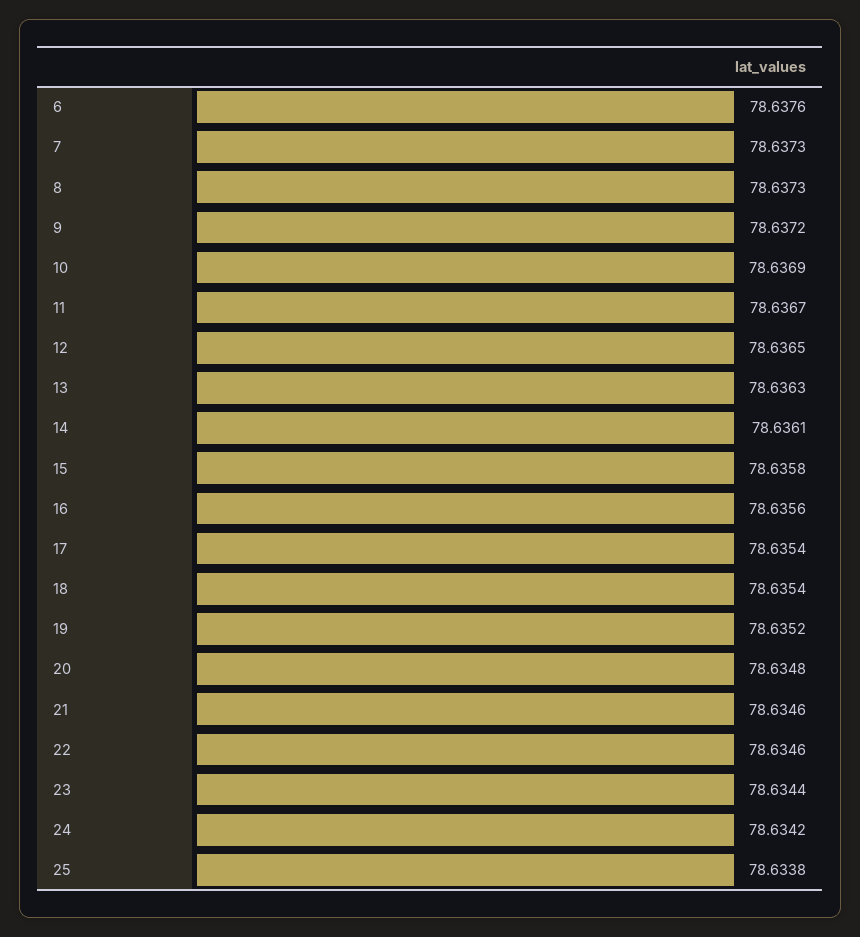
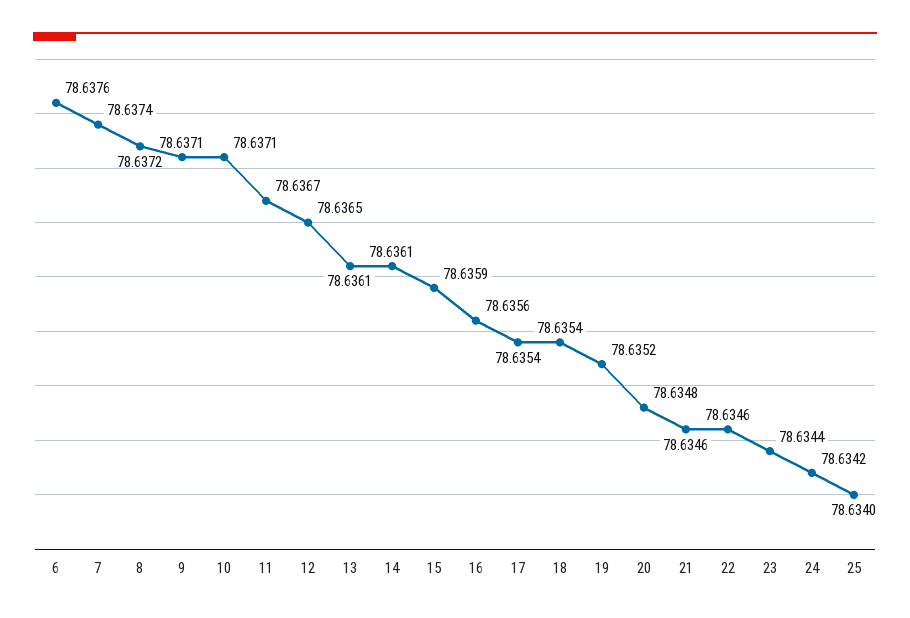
7: 78.6373 -> 78.6374
8: 78.6373 -> 78.6372
9: 78.6372 -> 78.6371
10: 78.6369 -> 78.6371
13: 78.6363 -> 78.6361
15: 78.6358 -> 78.6359
25: 78.6338 -> 78.634

